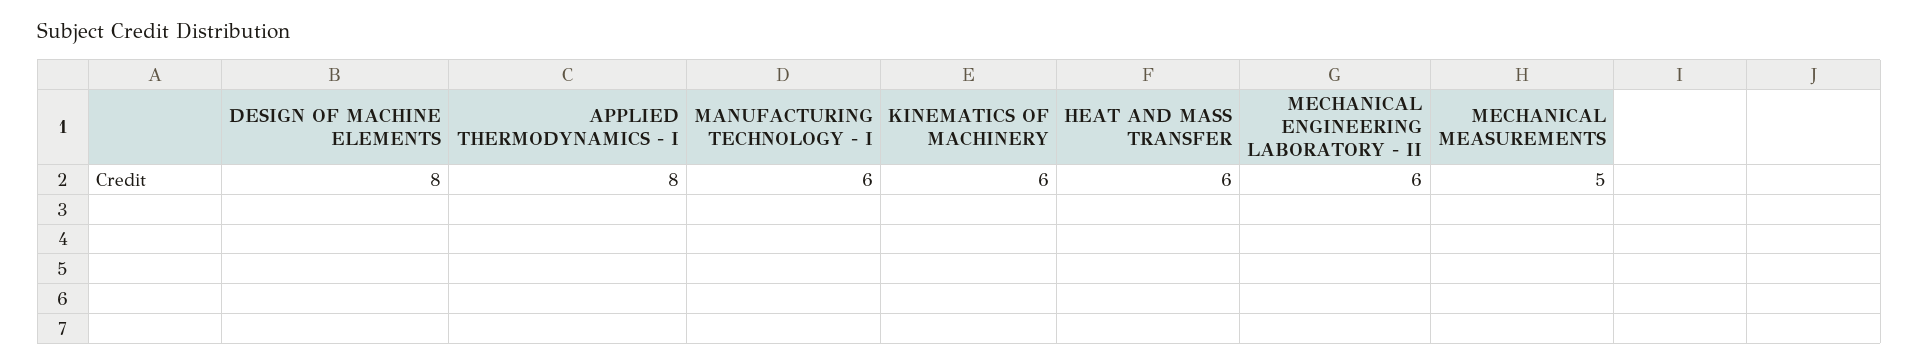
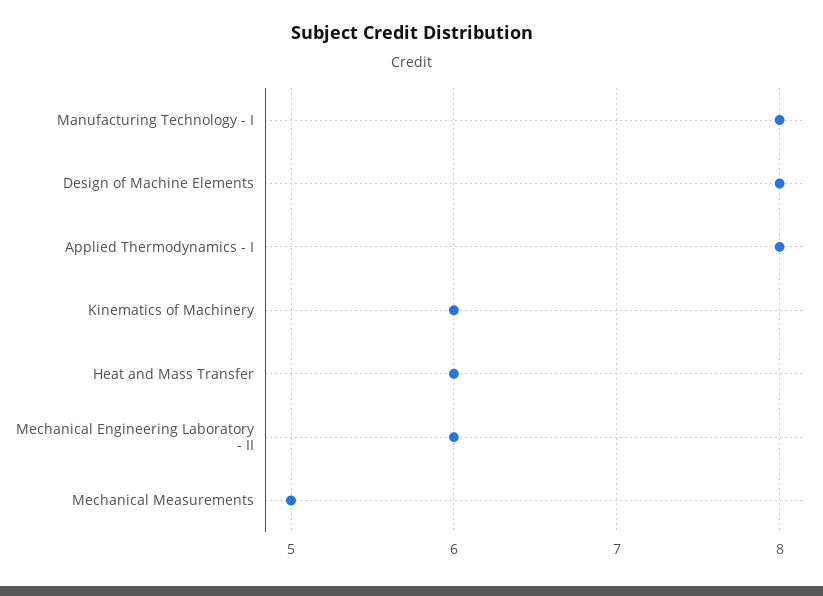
MANUFACTURING TECHNOLOGY - I: 6 -> 8

